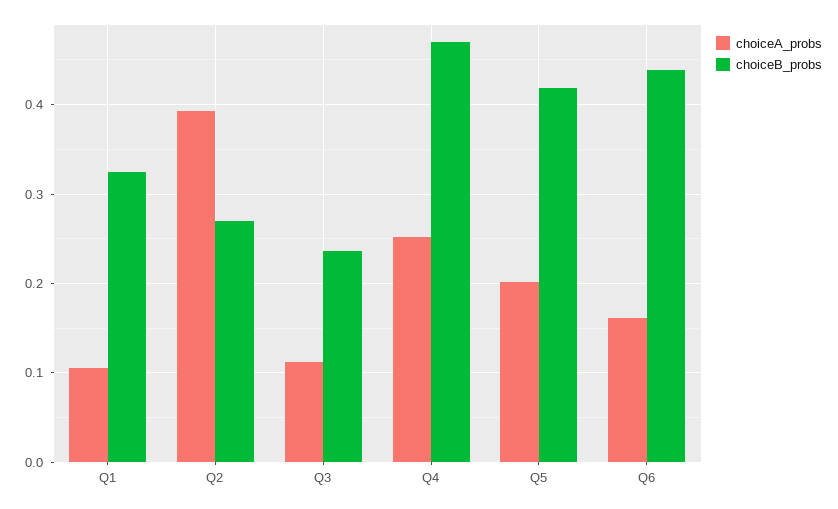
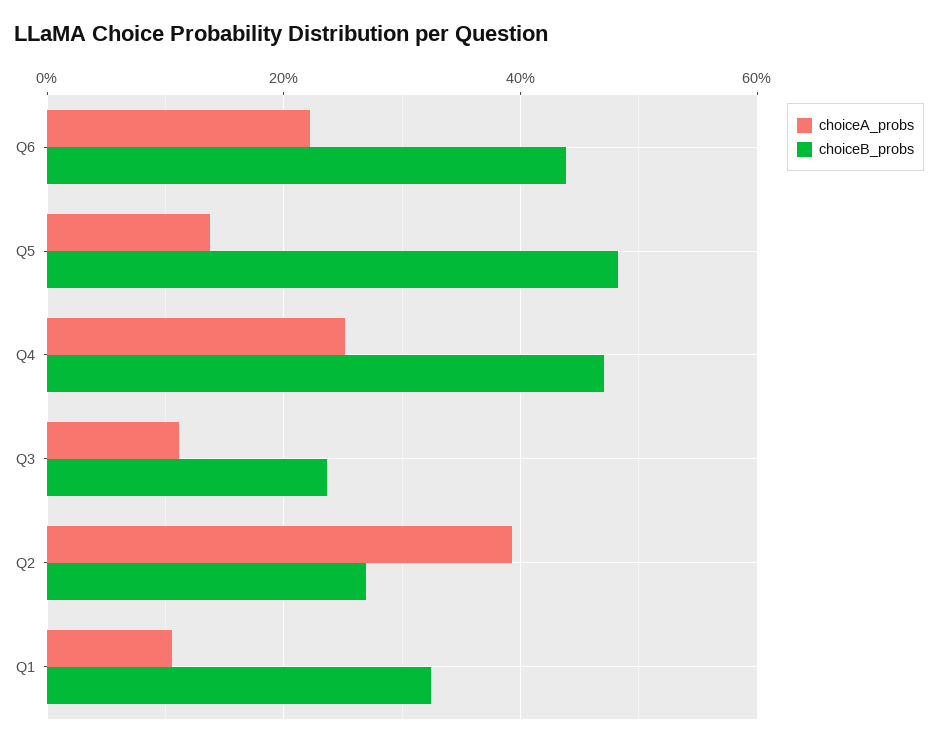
choiceA_probs, Q5: 0.2 -> 0.14
choiceB_probs, Q5: 0.42 -> 0.48
choiceA_probs, Q6: 0.16 -> 0.22

